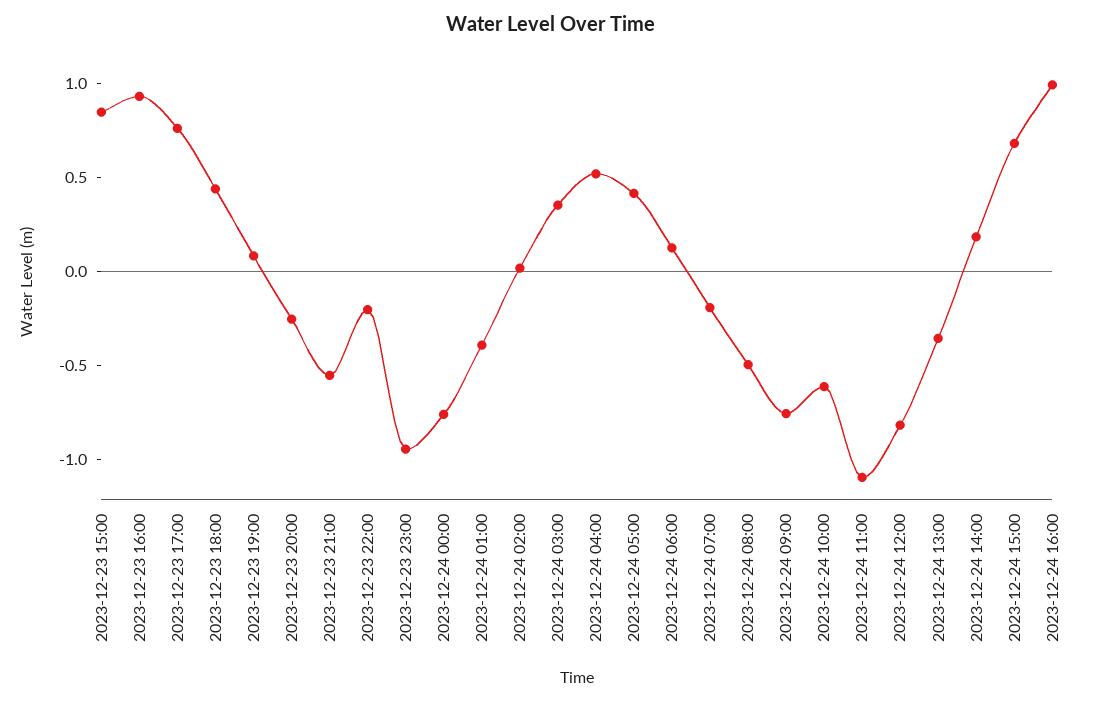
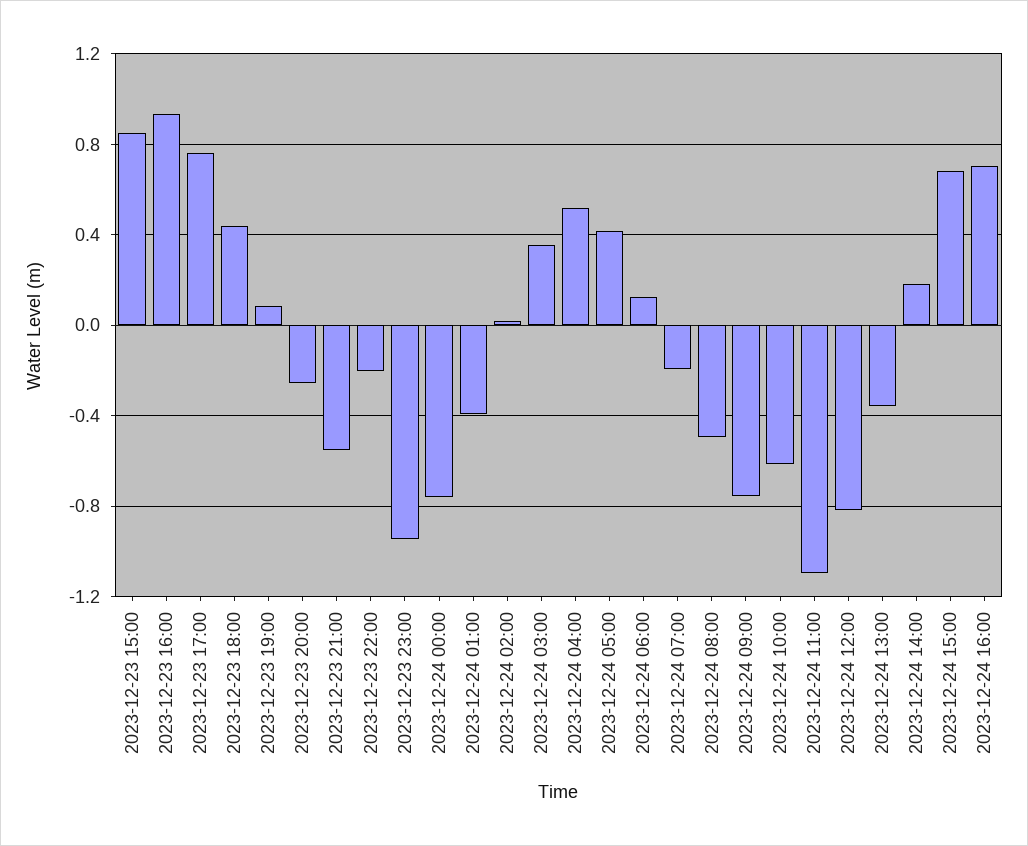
2023-12-24 16:00: 1 -> 0.7

